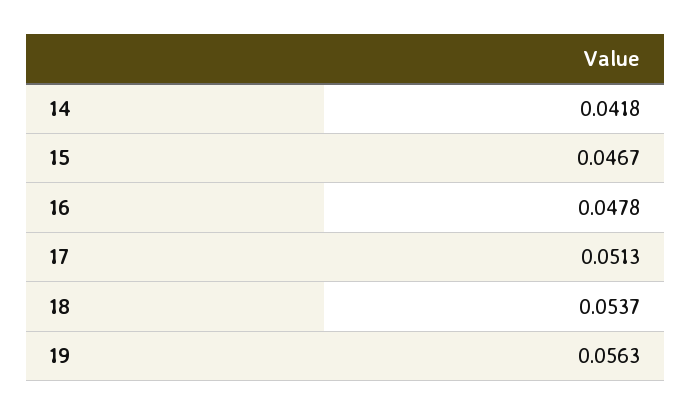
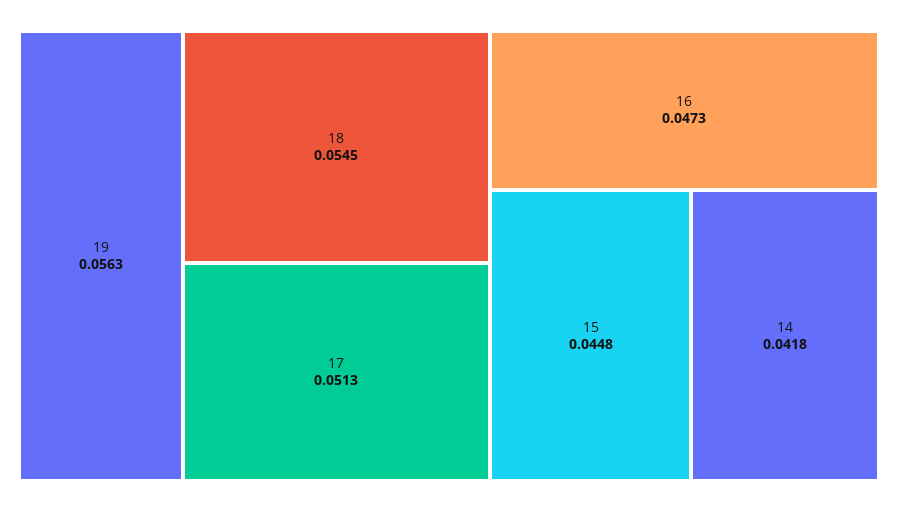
15: 0.0467 -> 0.0448
16: 0.0478 -> 0.0473
18: 0.0537 -> 0.0545

